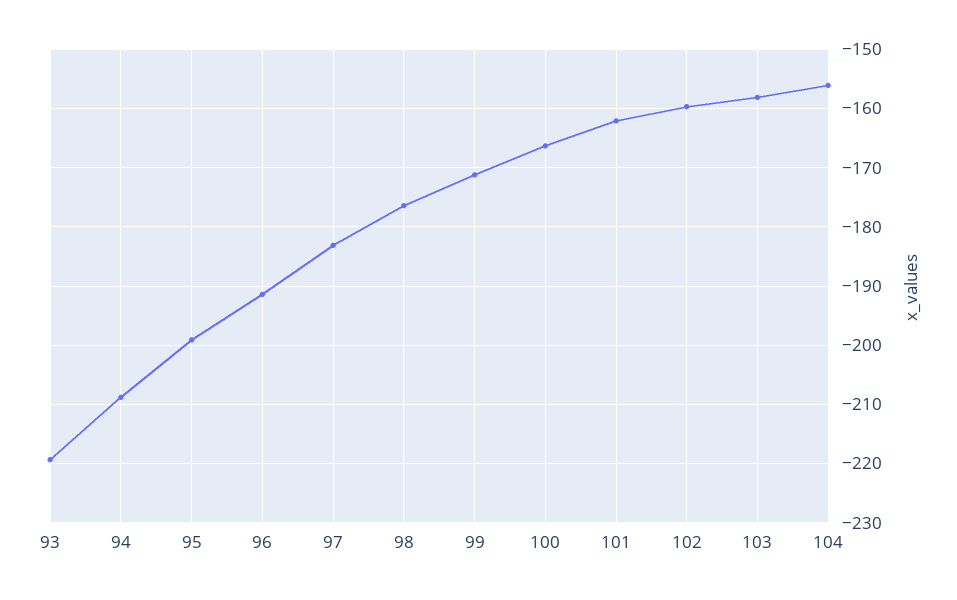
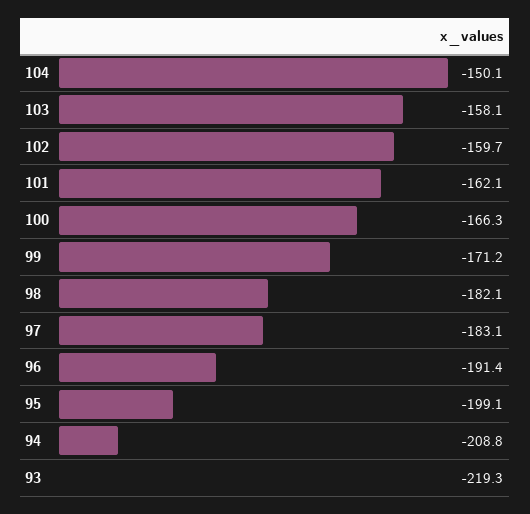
98: -176 -> -182.1
104: -156 -> -150.1

